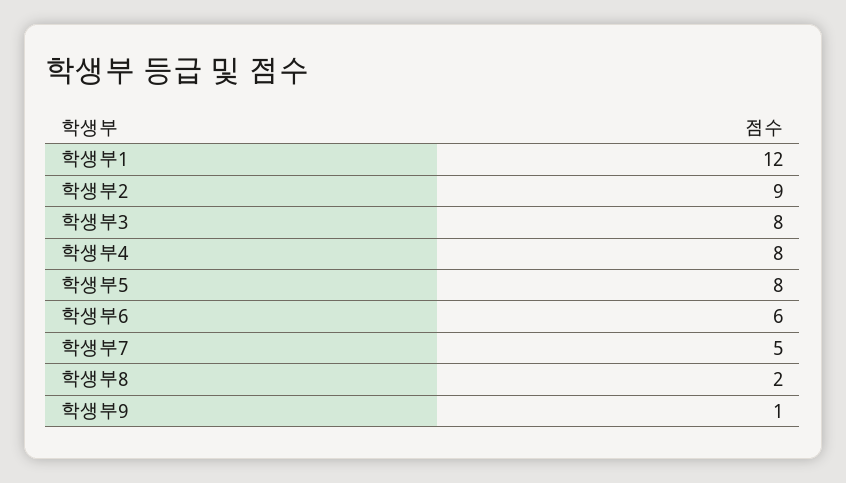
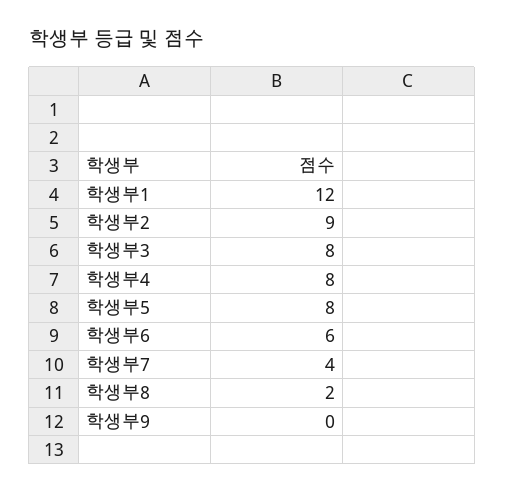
학생부7: 5 -> 4
학생부9: 1 -> 0

